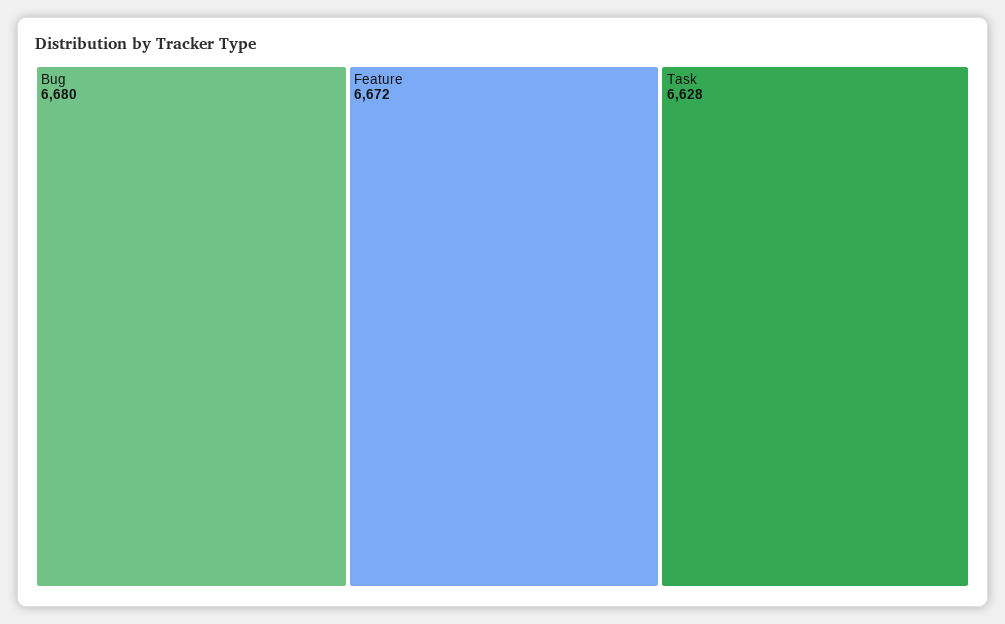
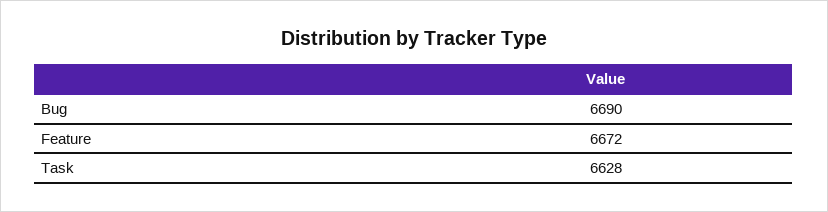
Bug: 6680 -> 6690

